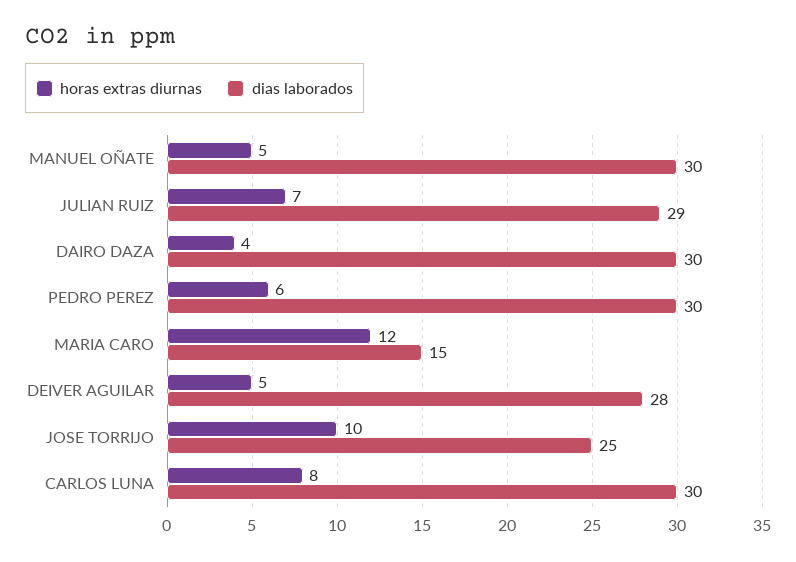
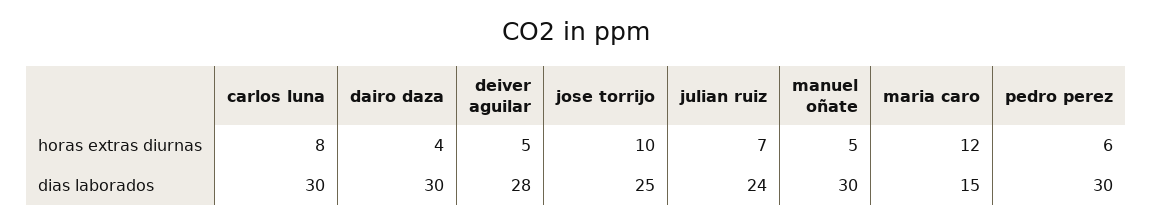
dias laborados, JULIAN RUIZ: 29 -> 24

